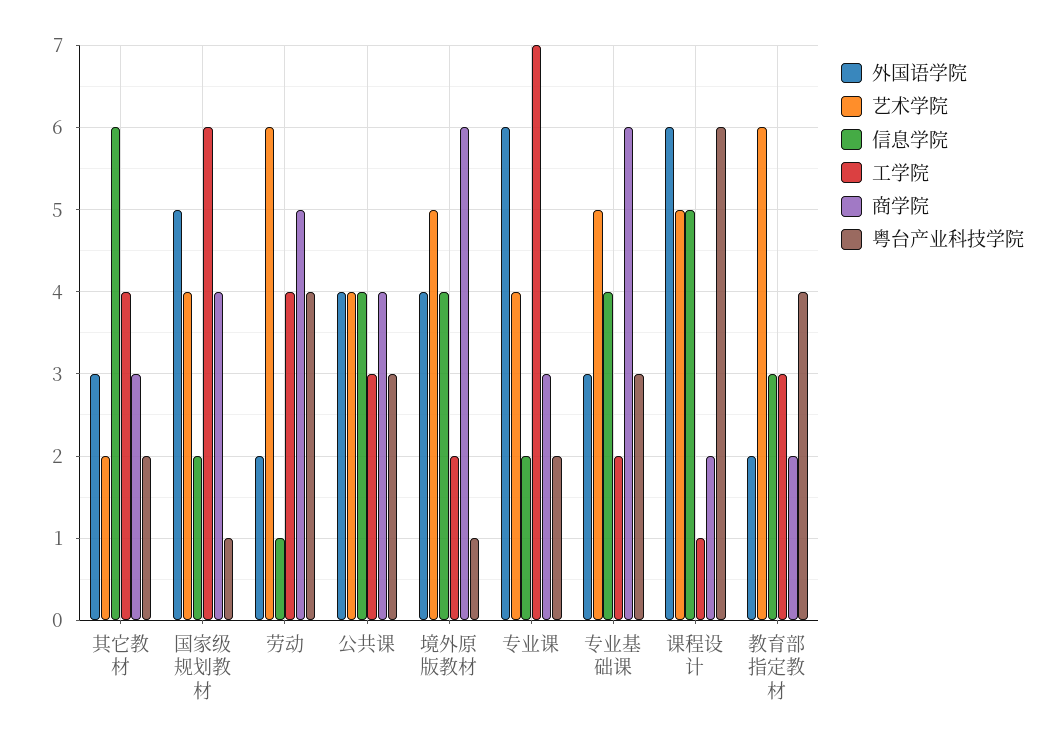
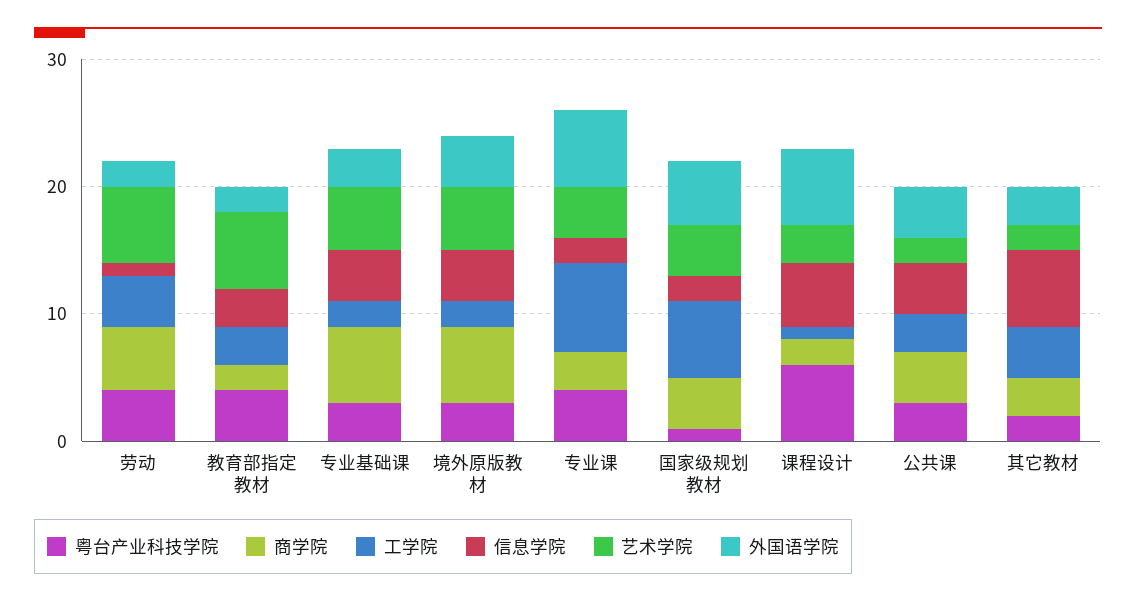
艺术学院, 公共课: 4 -> 2
粤台产业科技学院, 境外原版教材: 1 -> 3
粤台产业科技学院, 专业课: 2 -> 4
艺术学院, 课程设计: 5 -> 3

